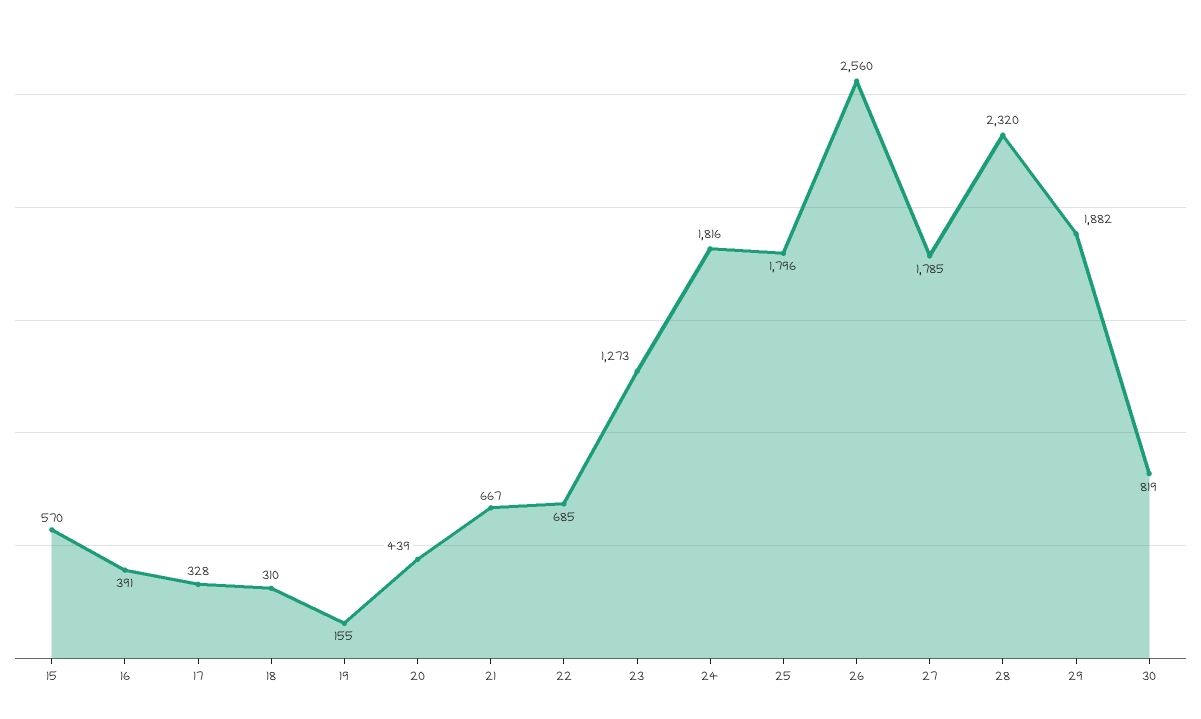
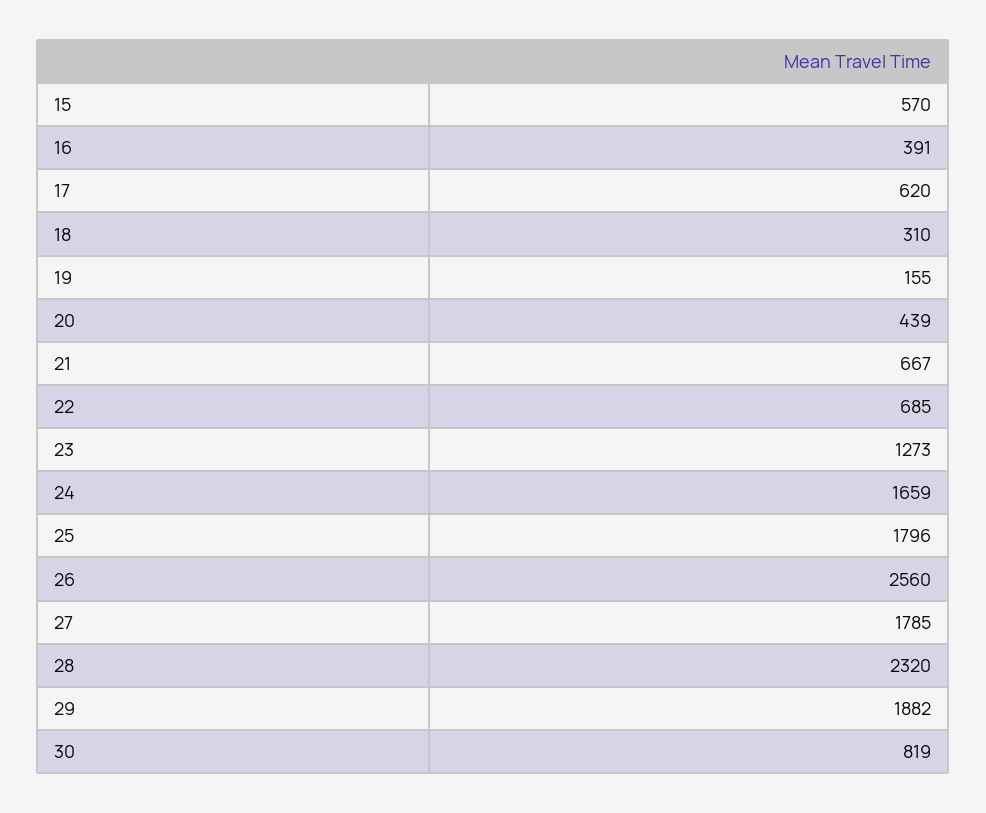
17: 328 -> 620
24: 1816 -> 1659

